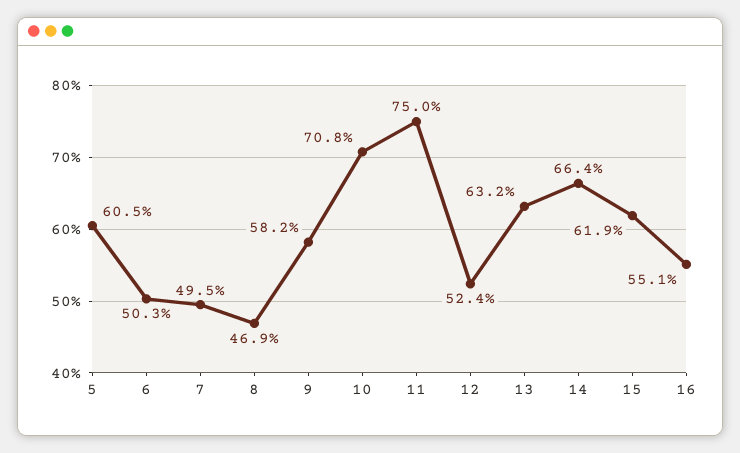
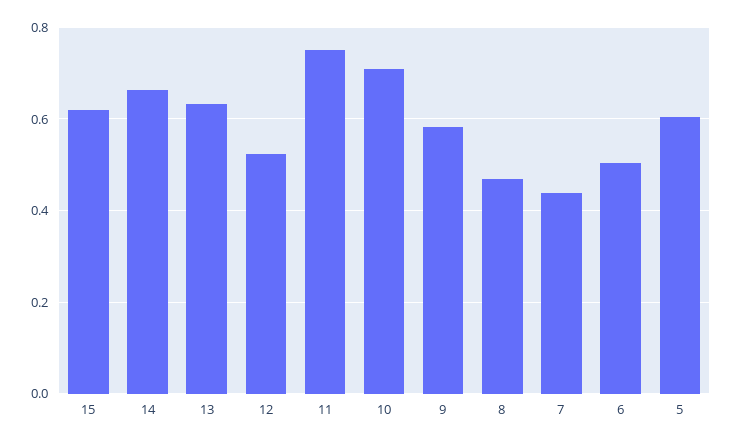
7: 0.495 -> 0.44
16: 0.551 -> none

